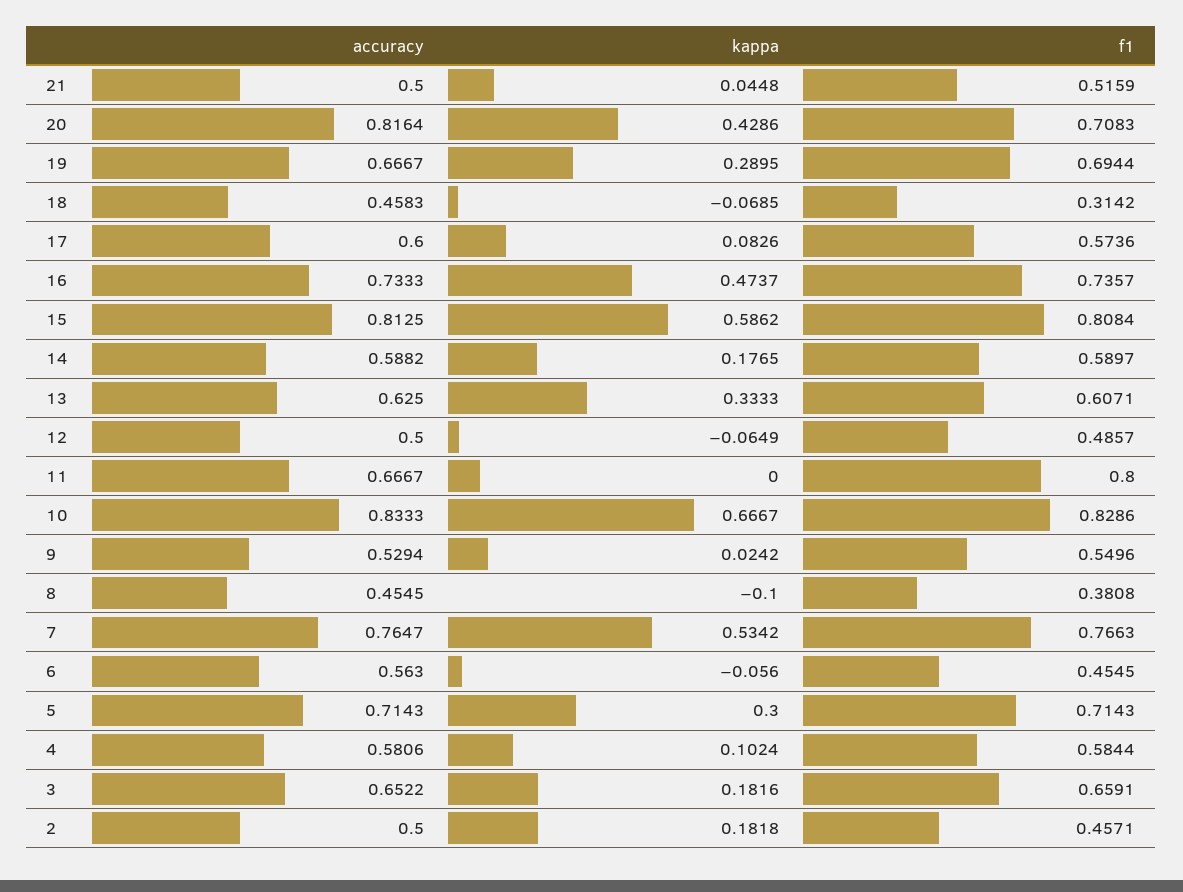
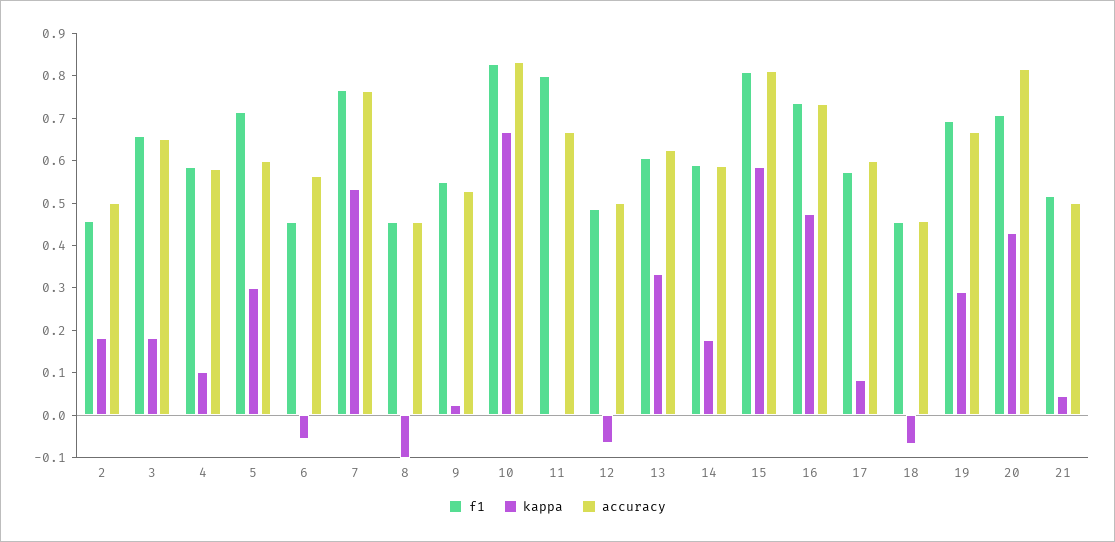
f1, 18: 0.3142 -> 0.46
f1, 8: 0.3808 -> 0.46
accuracy, 5: 0.7143 -> 0.6

